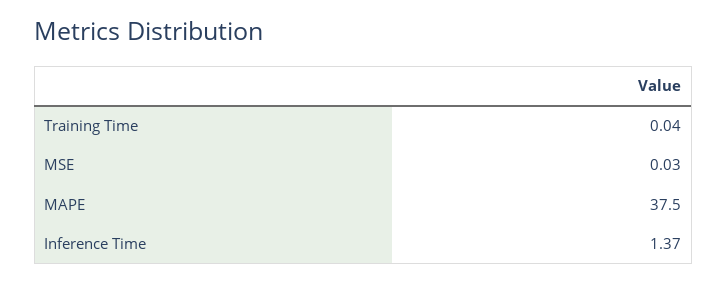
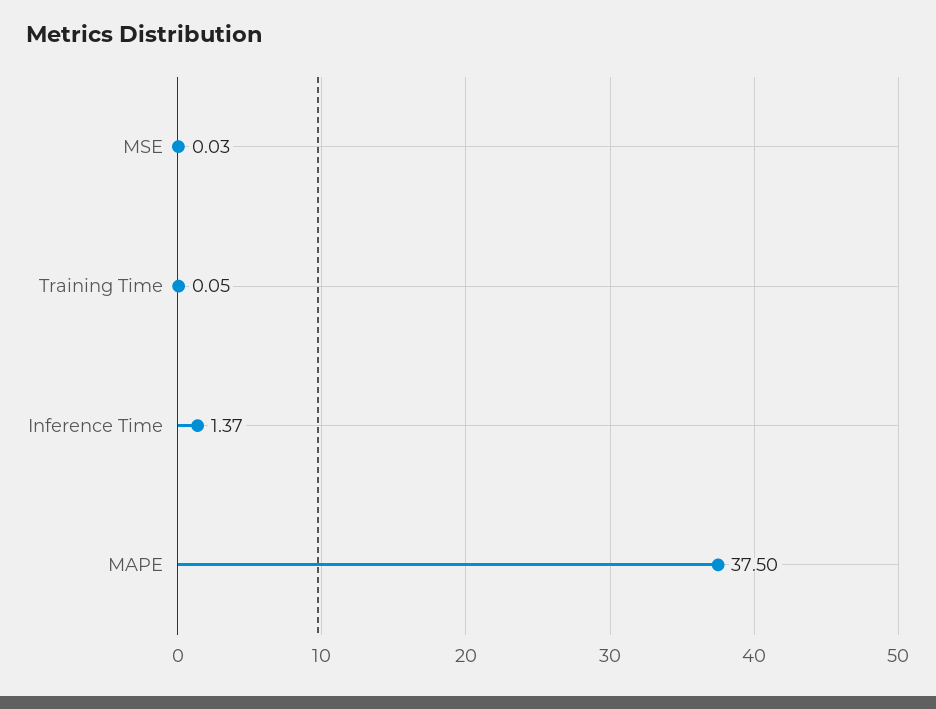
Training Time: 0.04 -> 0.05

